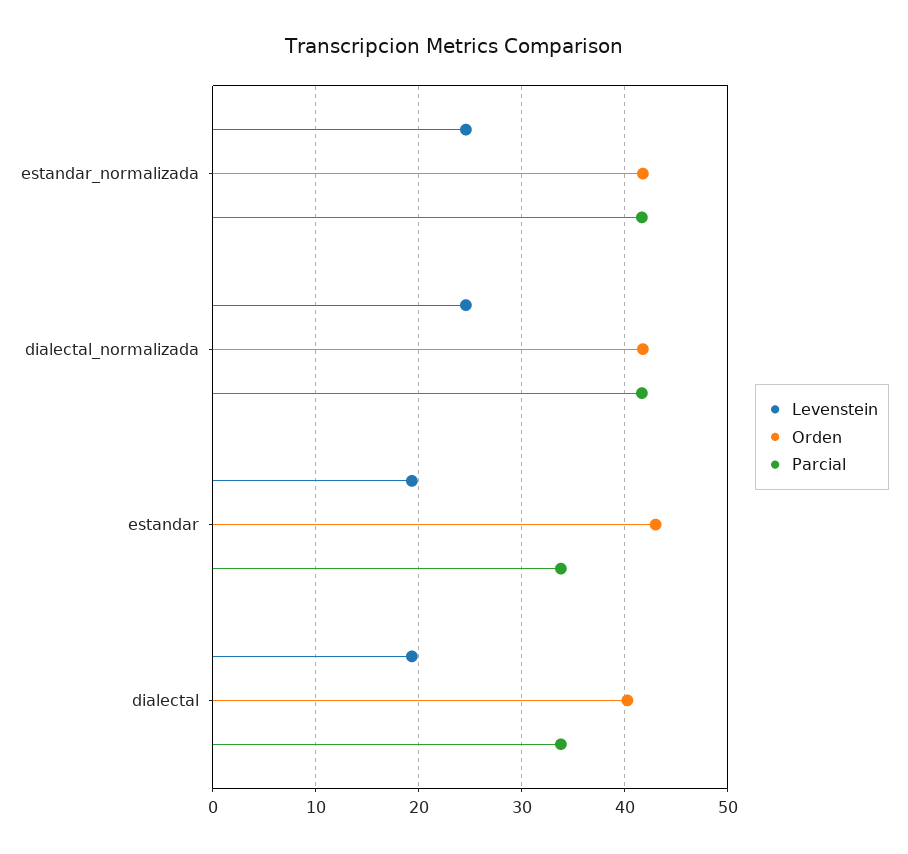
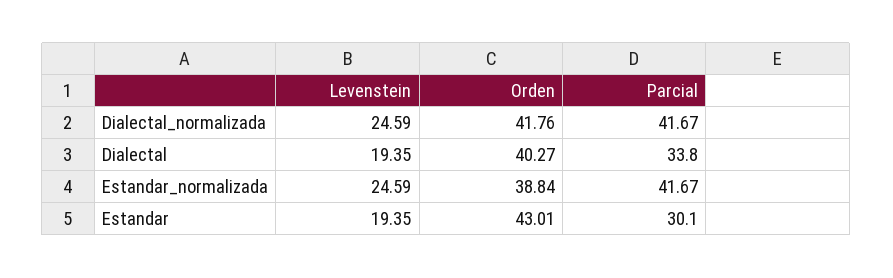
Orden, estandar_normalizada: 42 -> 38.84
Parcial, estandar: 34 -> 30.1

